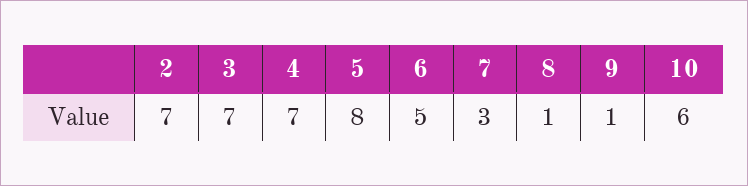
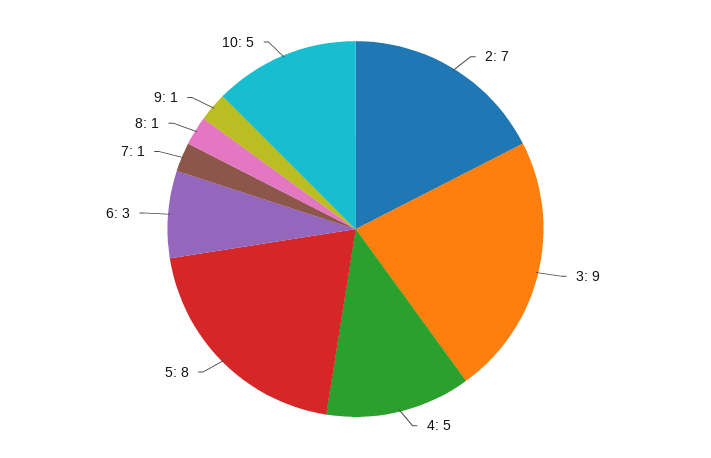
3: 7 -> 9
4: 7 -> 5
6: 5 -> 3
7: 3 -> 1
10: 6 -> 5

